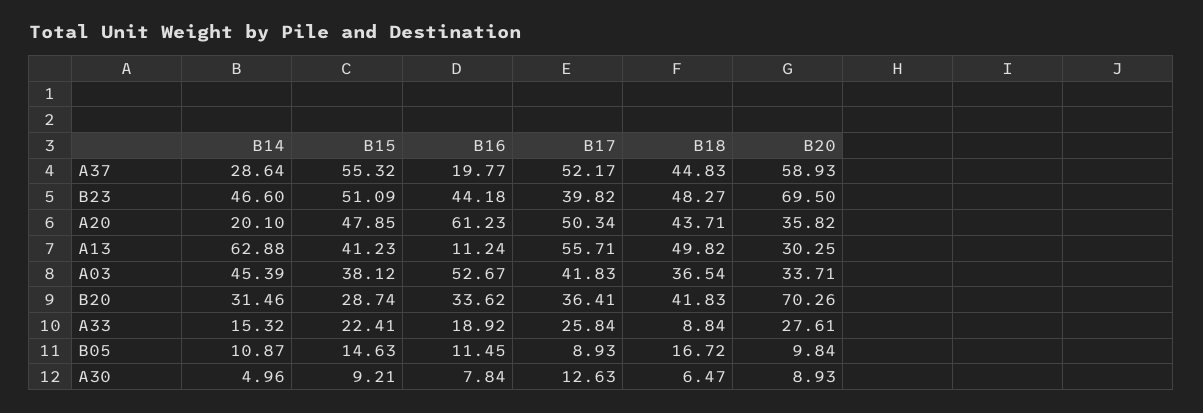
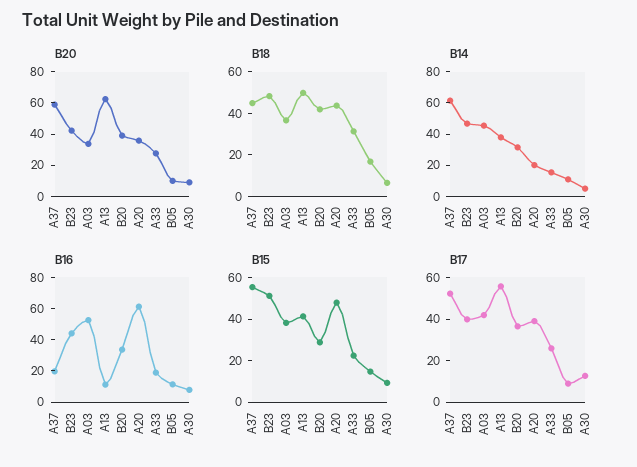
B14, A37: 28.64 -> 60
B20, B23: 69.5 -> 40
B17, A20: 50.34 -> 40
B14, A13: 62.88 -> 40
B20, A13: 30.25 -> 60
B20, B20: 70.26 -> 40
B18, A33: 8.84 -> 30

